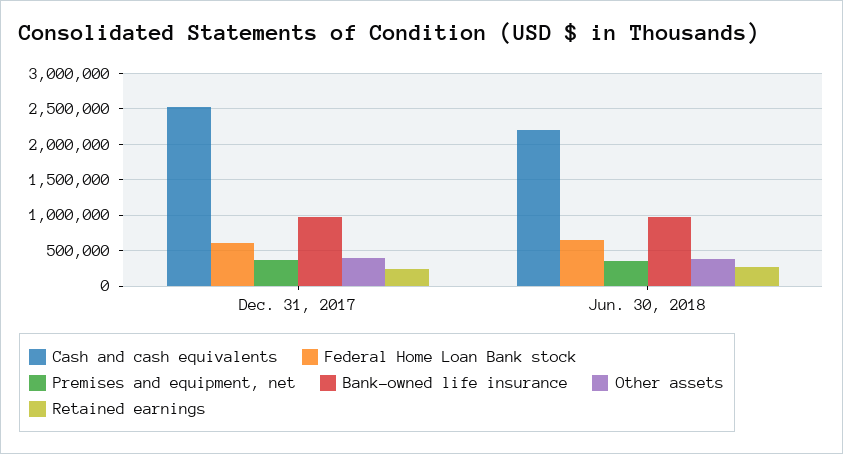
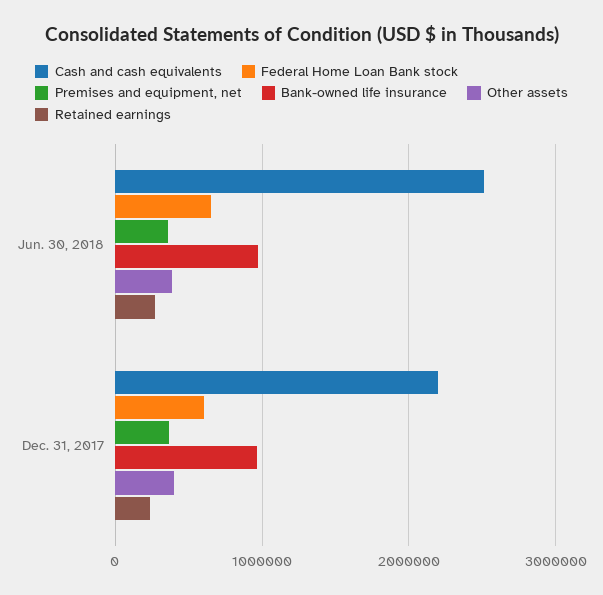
Cash and cash equivalents, Dec. 31, 2017: 2500000 -> 2200000
Cash and cash equivalents, Jun. 30, 2018: 2200000 -> 2500000

